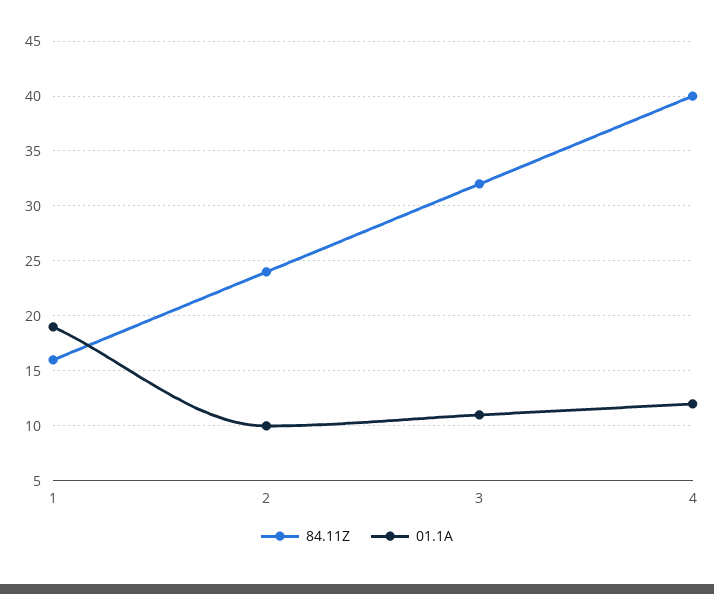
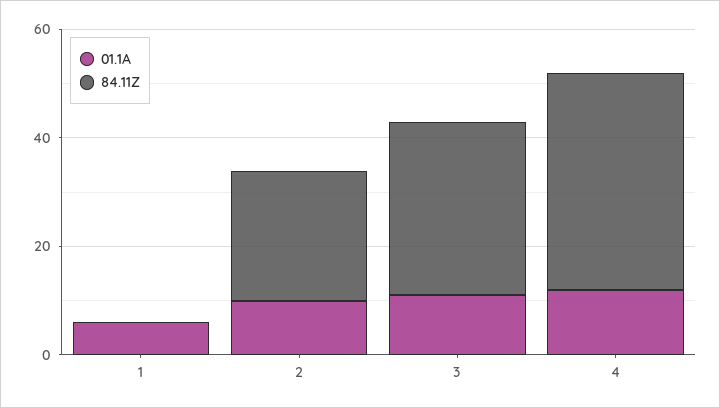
84.11Z, 1: 16 -> 0
01.1A, 1: 19 -> 5

